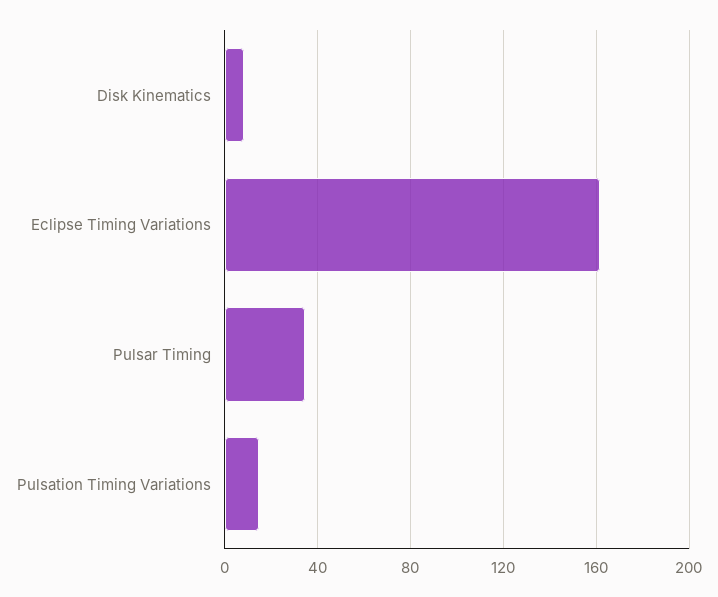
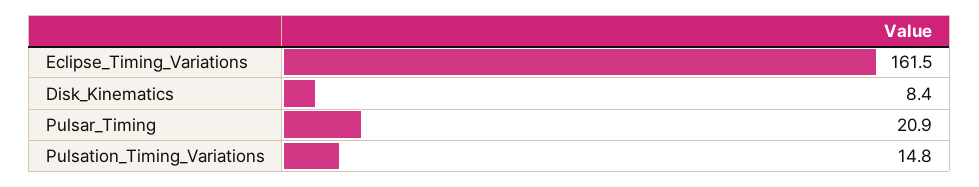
Pulsar Timing: 35 -> 20.9

